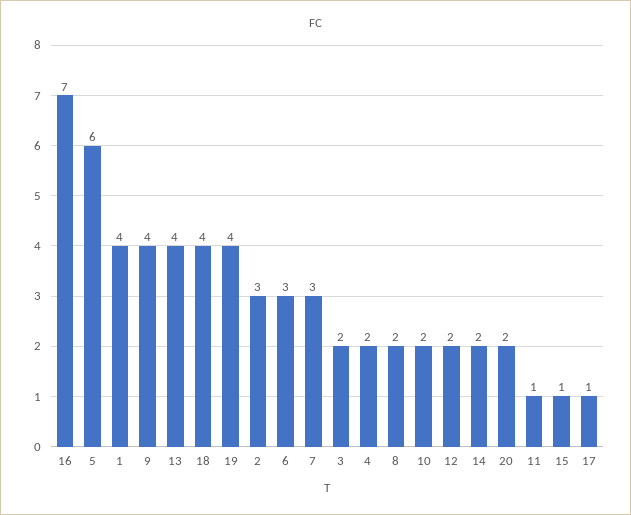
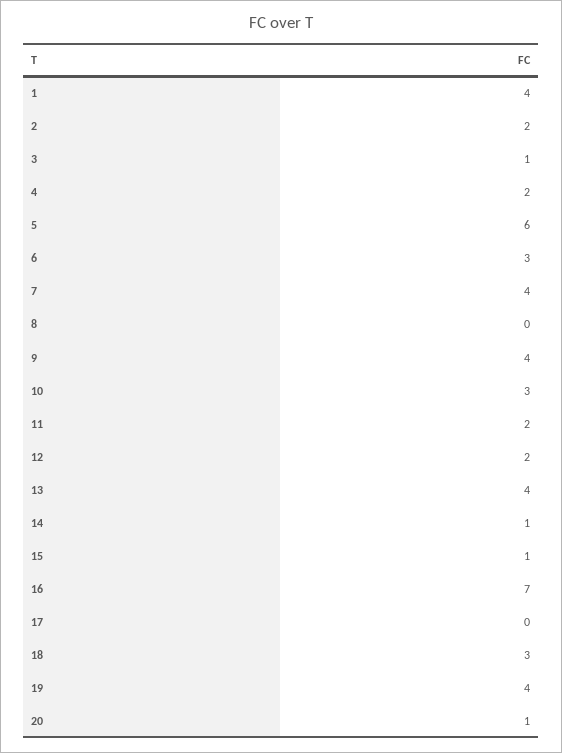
18: 4 -> 3
2: 3 -> 2
7: 3 -> 4
3: 2 -> 1
8: 2 -> 0
10: 2 -> 3
14: 2 -> 1
20: 2 -> 1
11: 1 -> 2
17: 1 -> 0

